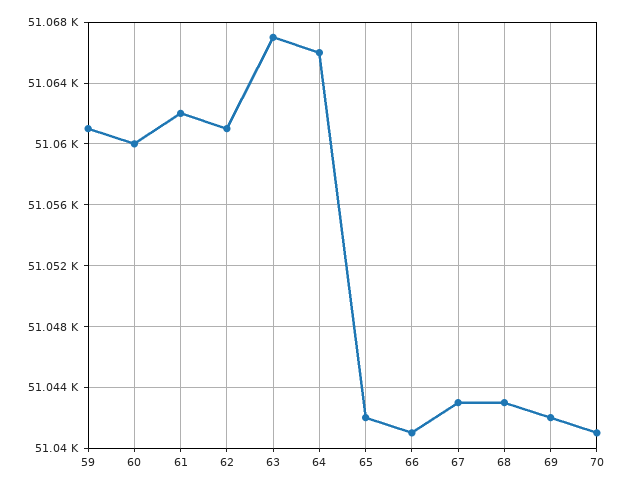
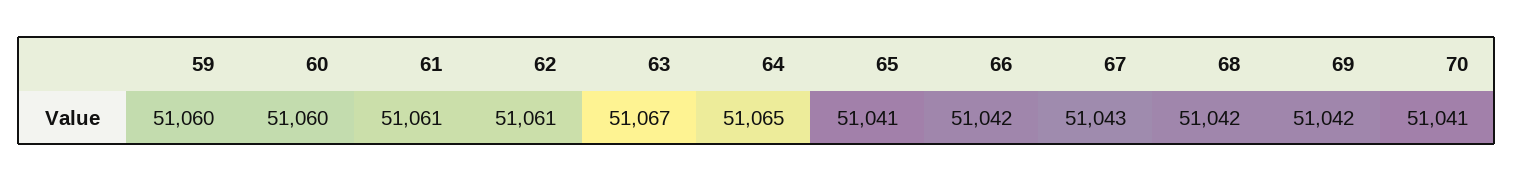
59: 51061 -> 51060
61: 51062 -> 51061
64: 51066 -> 51065
65: 51042 -> 51041
66: 51041 -> 51042
68: 51043 -> 51042

